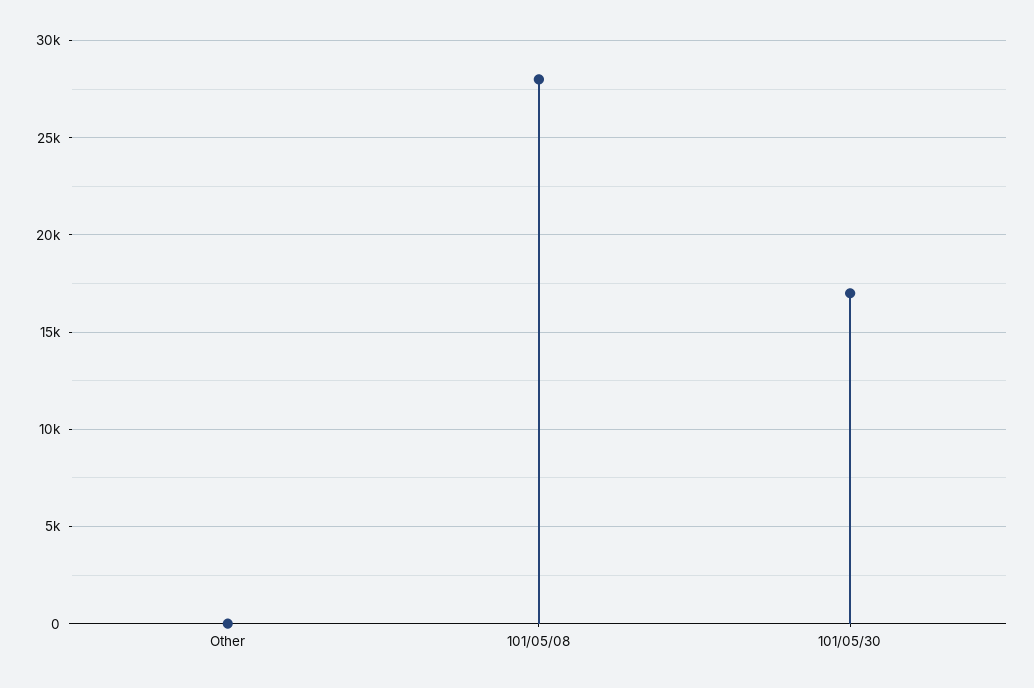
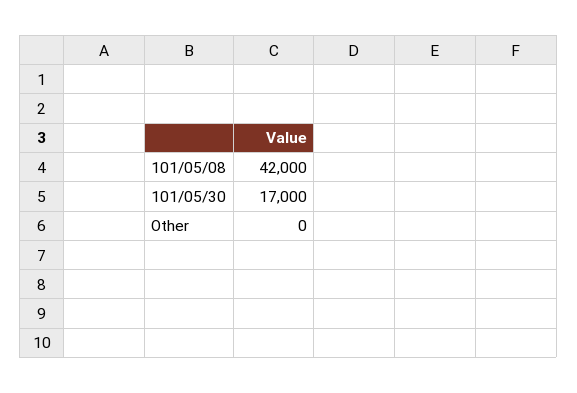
101/05/08: 28000 -> 42000

